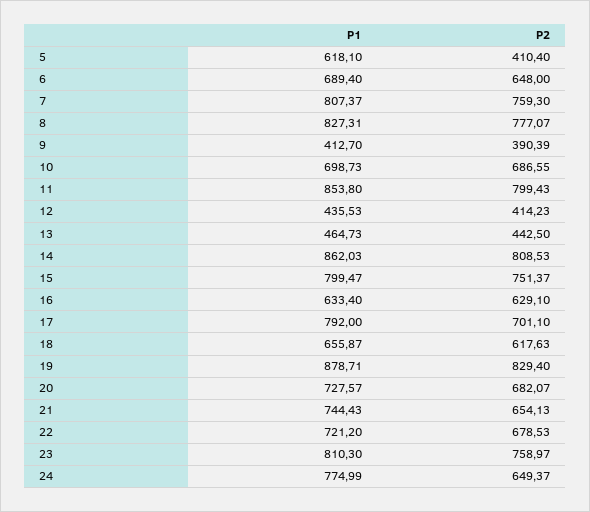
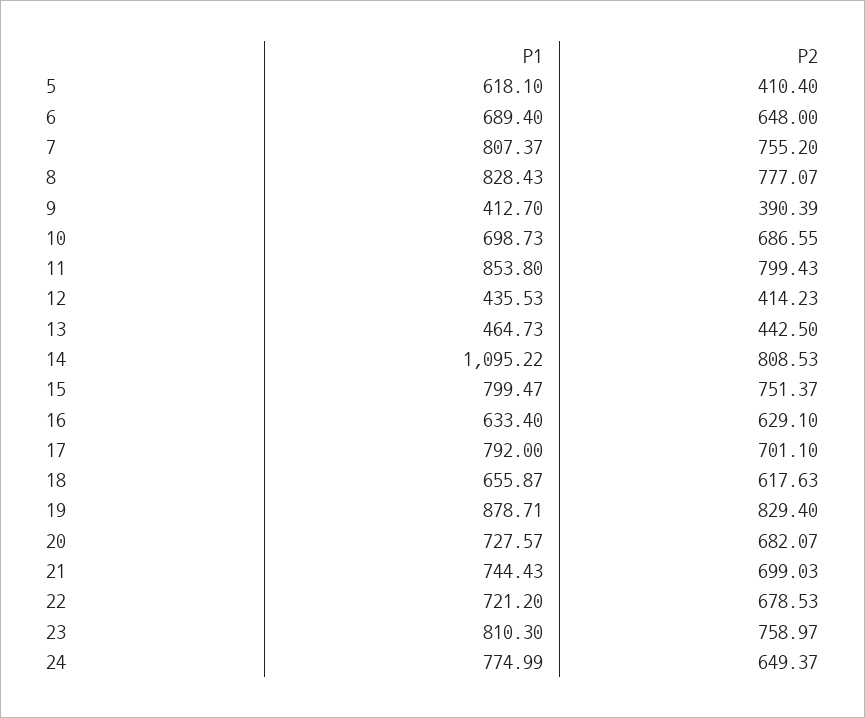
P2, 7: 759.3 -> 755.2
P1, 8: 827.31 -> 828.43
P1, 14: 862.03 -> 1095.22
P2, 21: 654.13 -> 699.03

